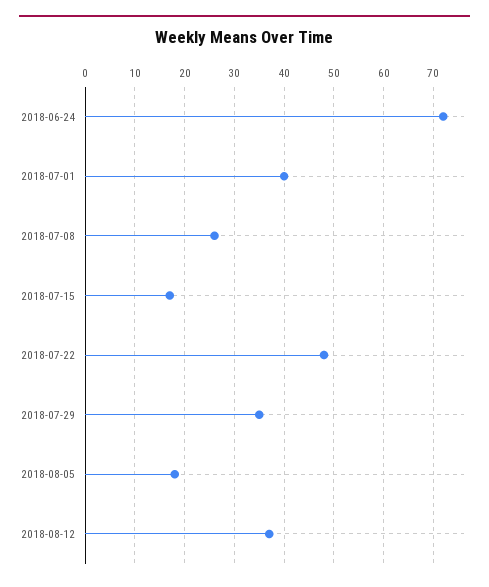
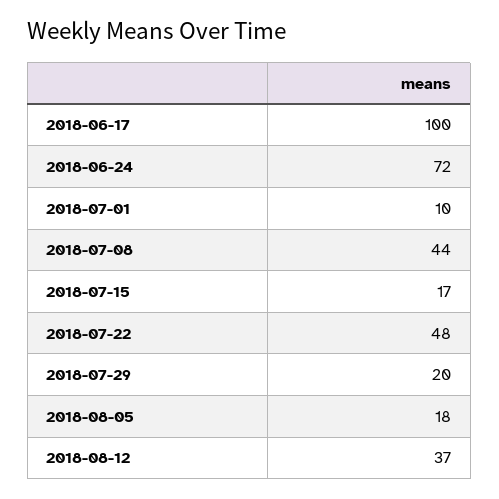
2018-07-01: 40 -> 10
2018-07-08: 25 -> 44
2018-07-29: 35 -> 20
2018-06-17: none -> 100

